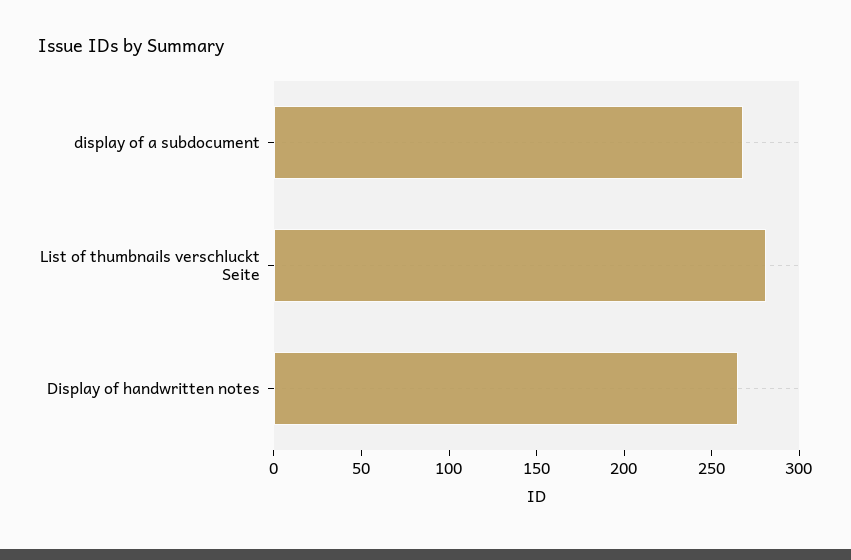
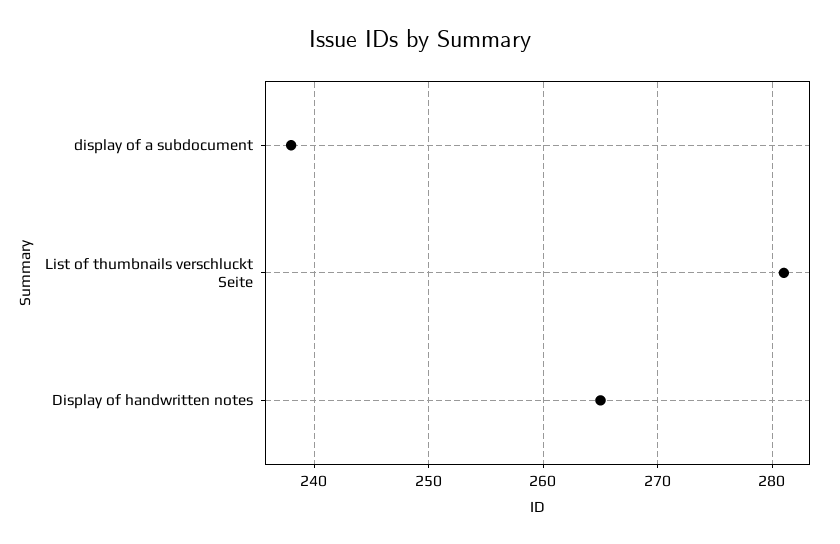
display of a subdocument: 270 -> 238

